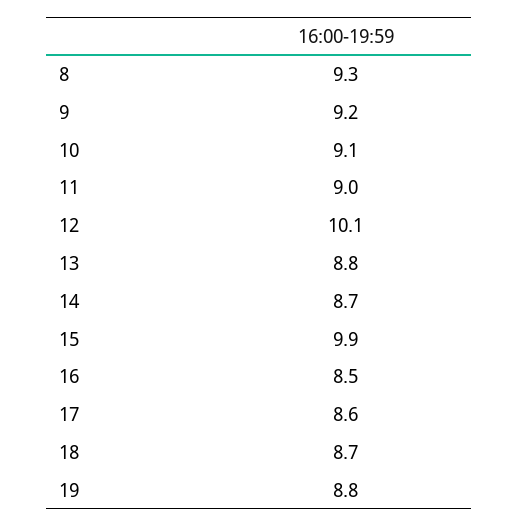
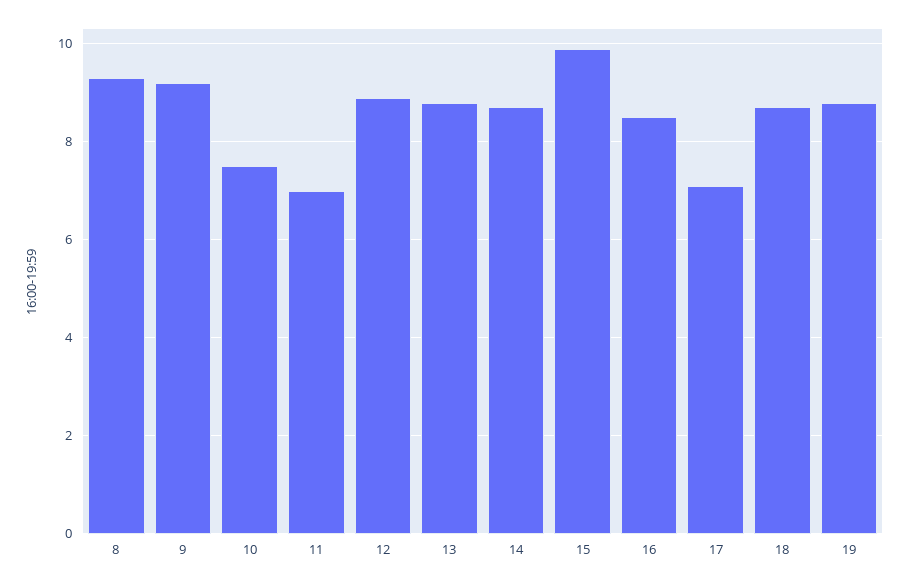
10: 9.1 -> 7.5
11: 9 -> 7
12: 10.1 -> 9
17: 8.6 -> 7

